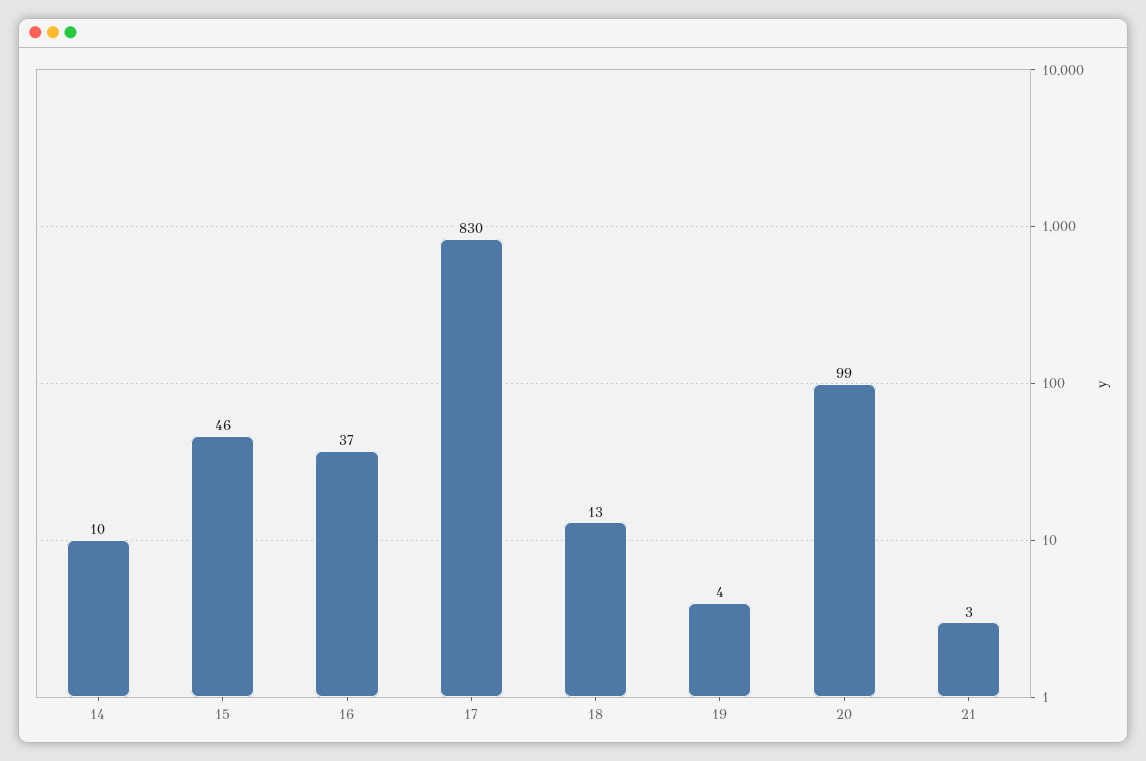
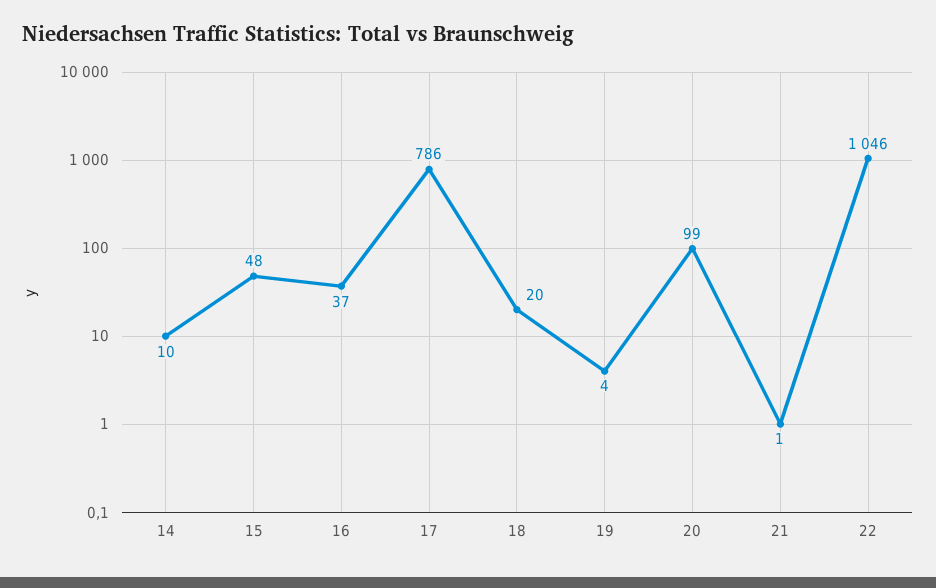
15: 46 -> 48
17: 830 -> 786
18: 13 -> 20
21: 3 -> 1
22: none -> 1046

